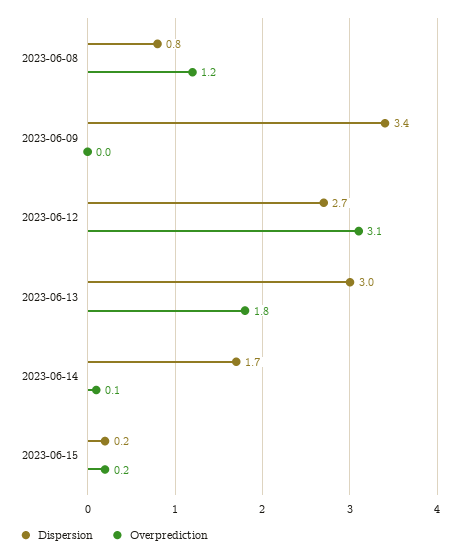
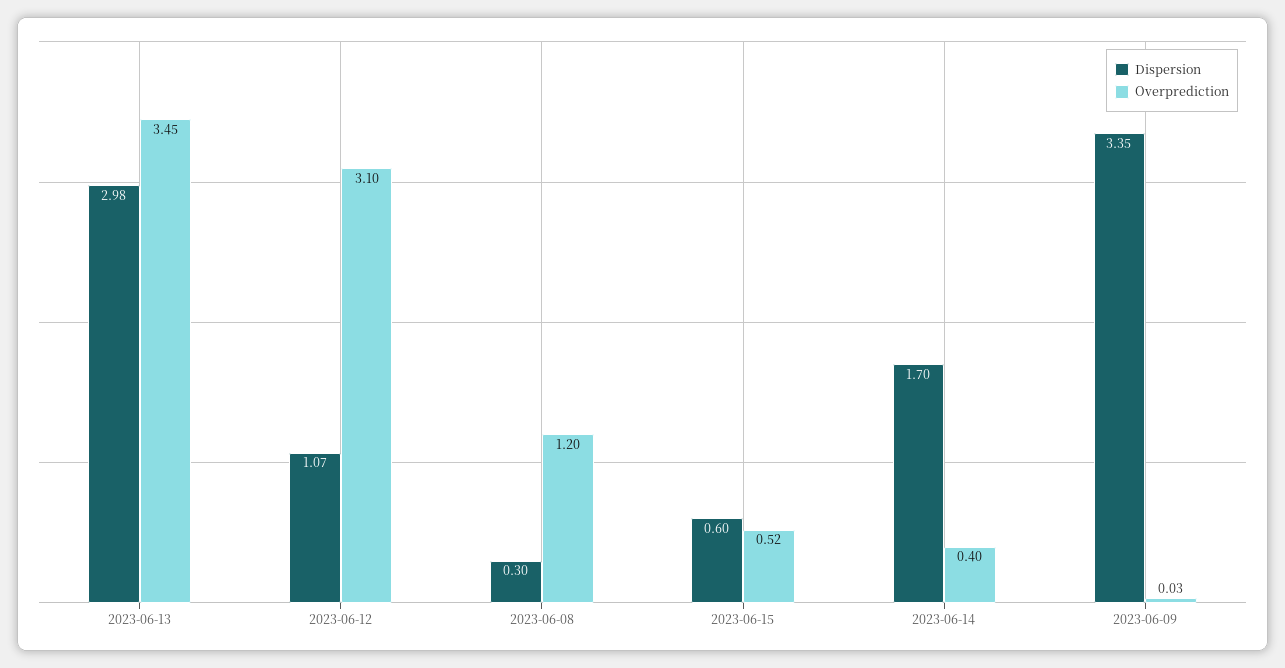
Dispersion, 2023-06-08: 0.8 -> 0.3
Dispersion, 2023-06-12: 2.7 -> 1.07
Overprediction, 2023-06-13: 1.8 -> 3.45
Overprediction, 2023-06-14: 0.1 -> 0.4
Dispersion, 2023-06-15: 0.2 -> 0.6
Overprediction, 2023-06-15: 0.2 -> 0.52

